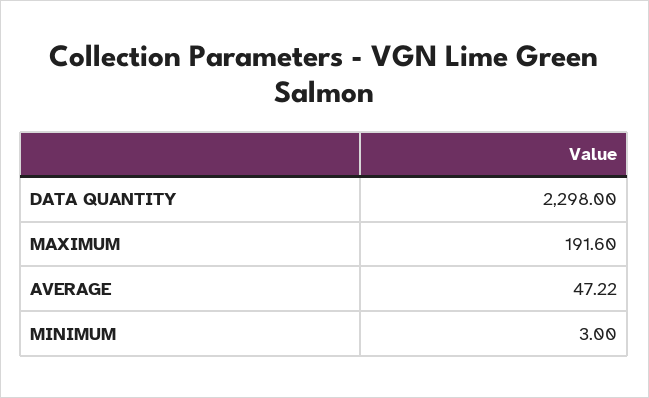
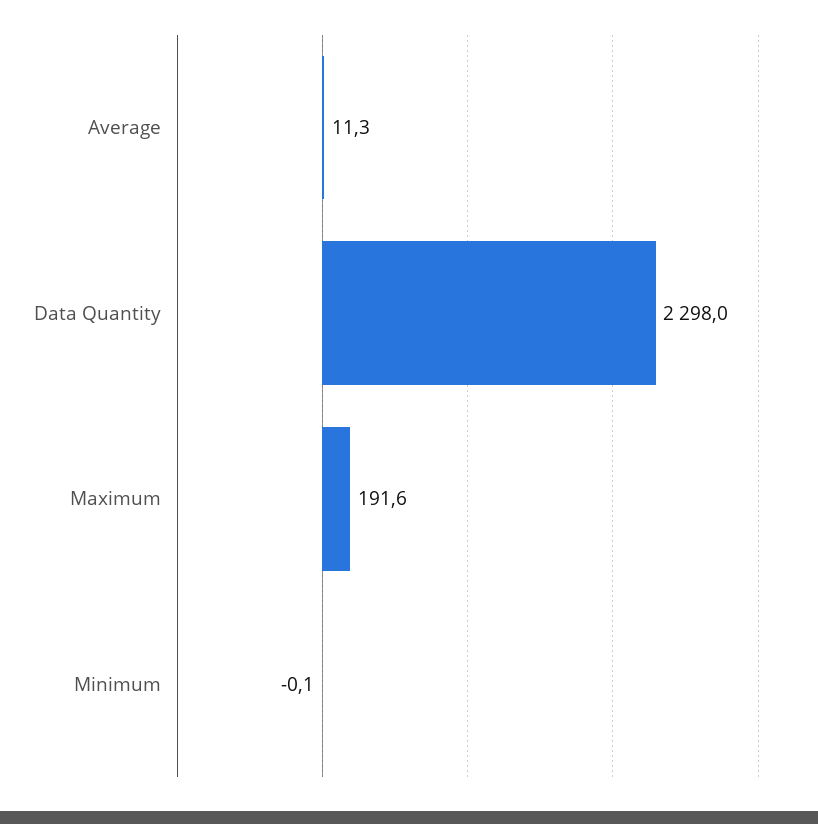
AVERAGE: 47.22 -> 11.3
MINIMUM: 3 -> -0.1

